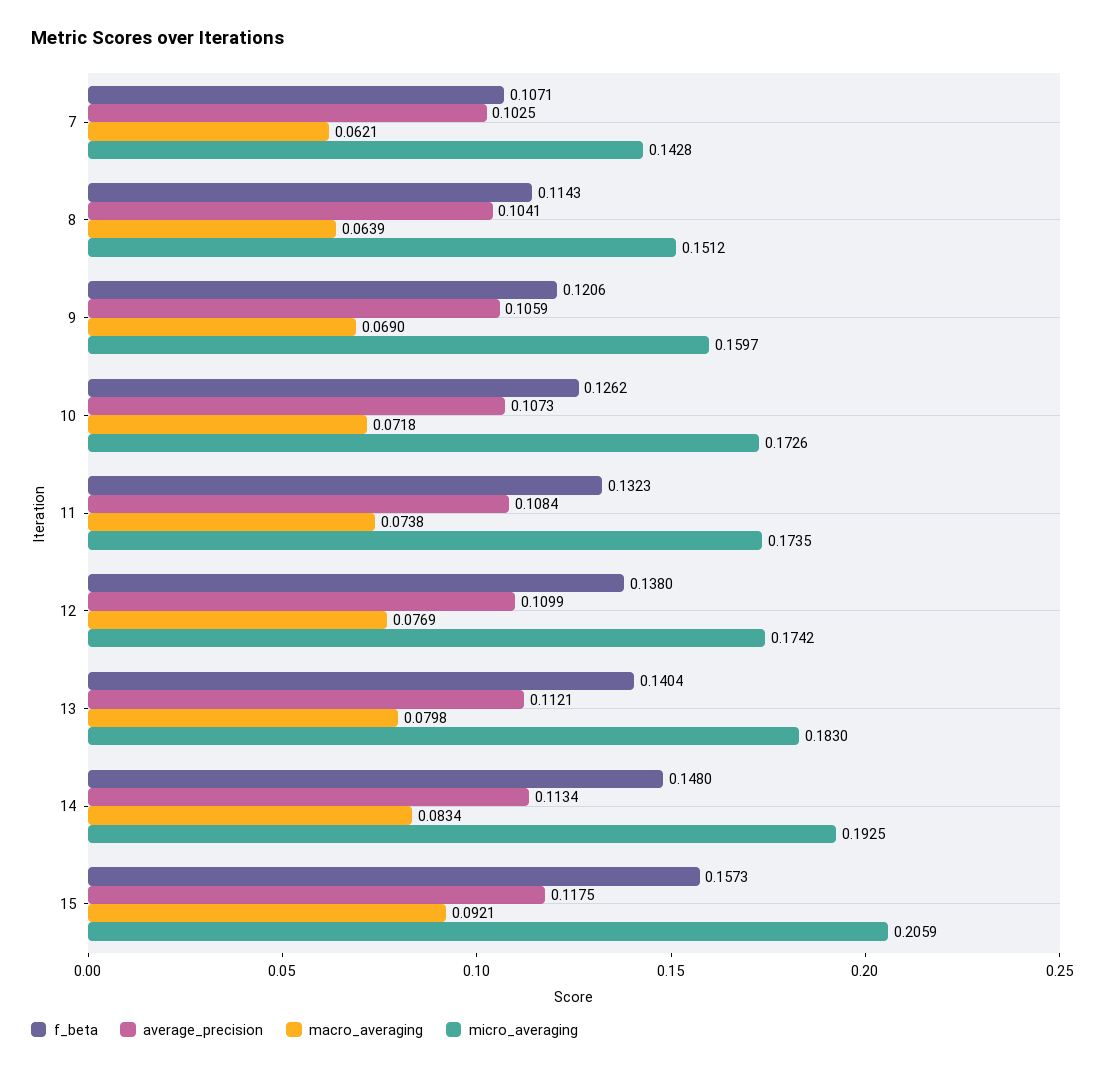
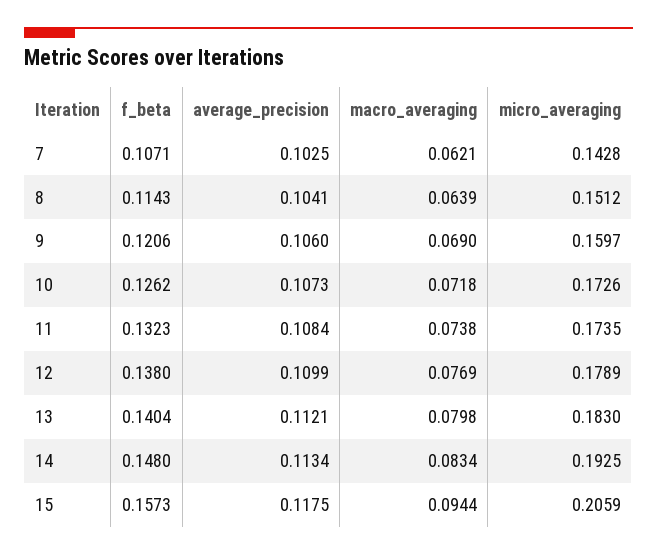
average_precision, 9: 0.1059 -> 0.106
micro_averaging, 12: 0.1742 -> 0.1789
macro_averaging, 15: 0.0921 -> 0.0944

